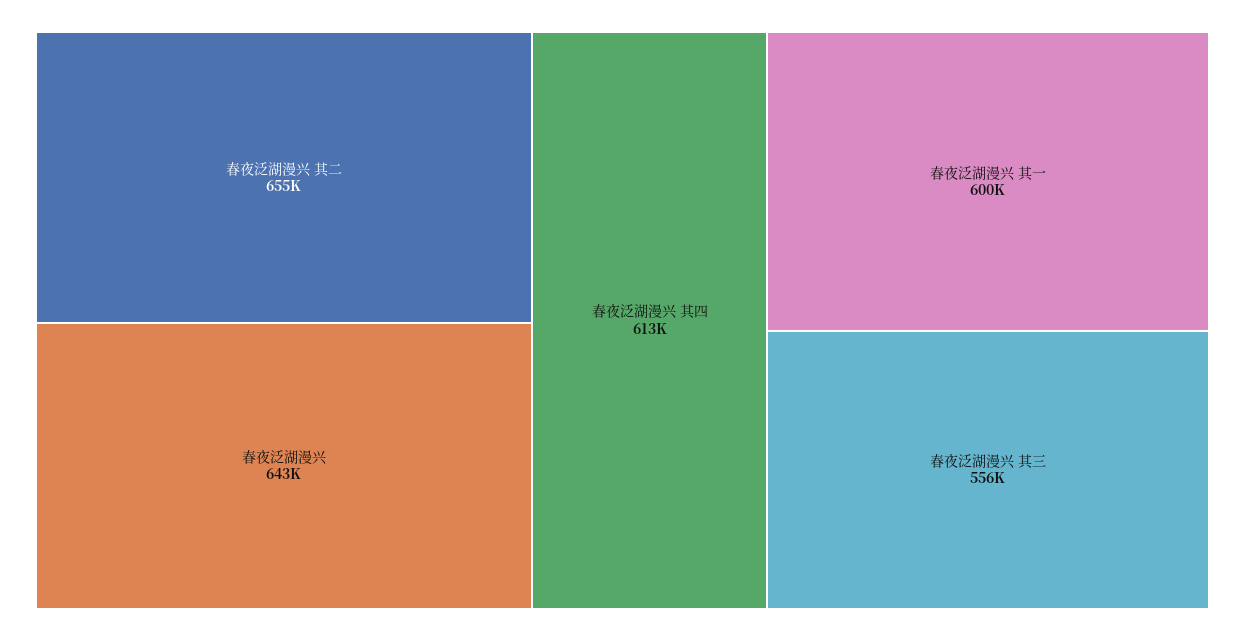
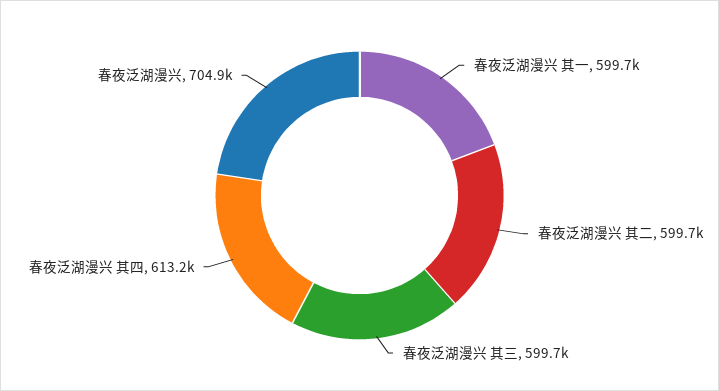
春夜泛湖漫兴 其二: 655000 -> 599700
春夜泛湖漫兴: 643000 -> 704900
春夜泛湖漫兴 其三: 556000 -> 599700

